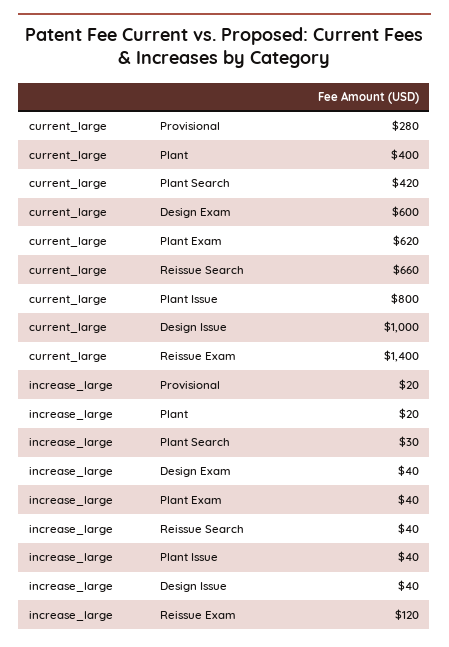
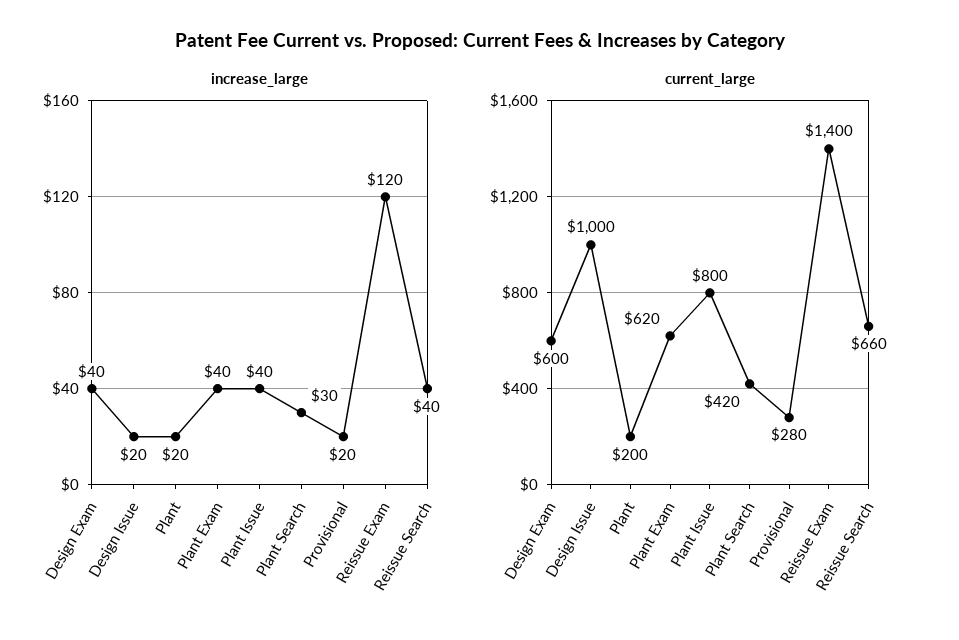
current_large, Plant: 400 -> 200
increase_large, Design Issue: 40 -> 20

